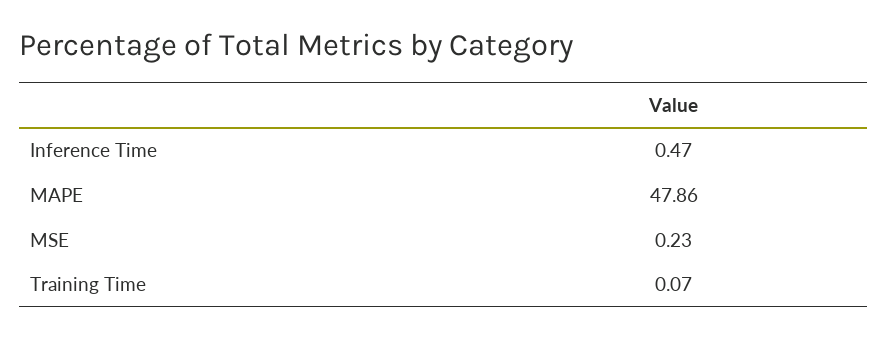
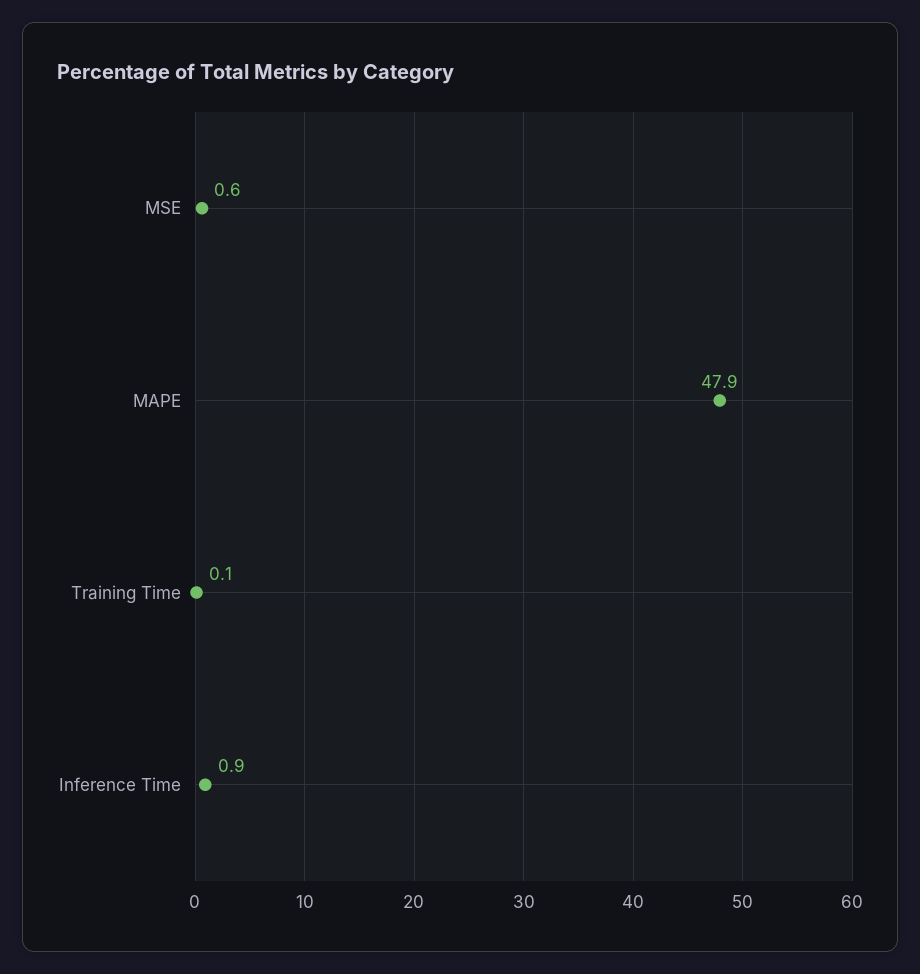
Inference Time: 0.47 -> 0.9
MSE: 0.23 -> 0.6

